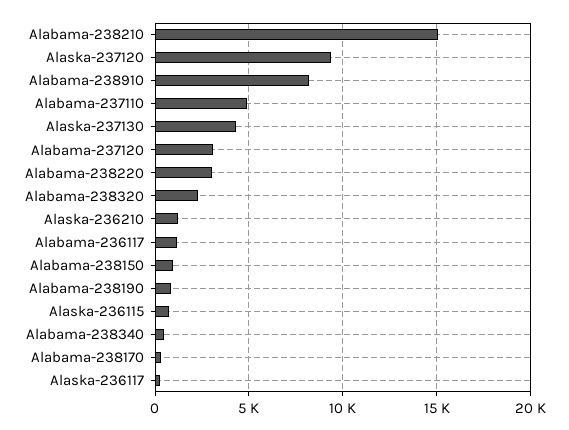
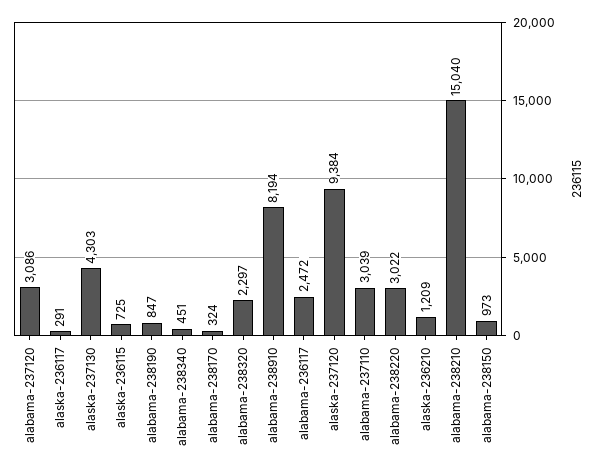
Alabama-237110: 5000 -> 3039
Alabama-236117: 1000 -> 2472

